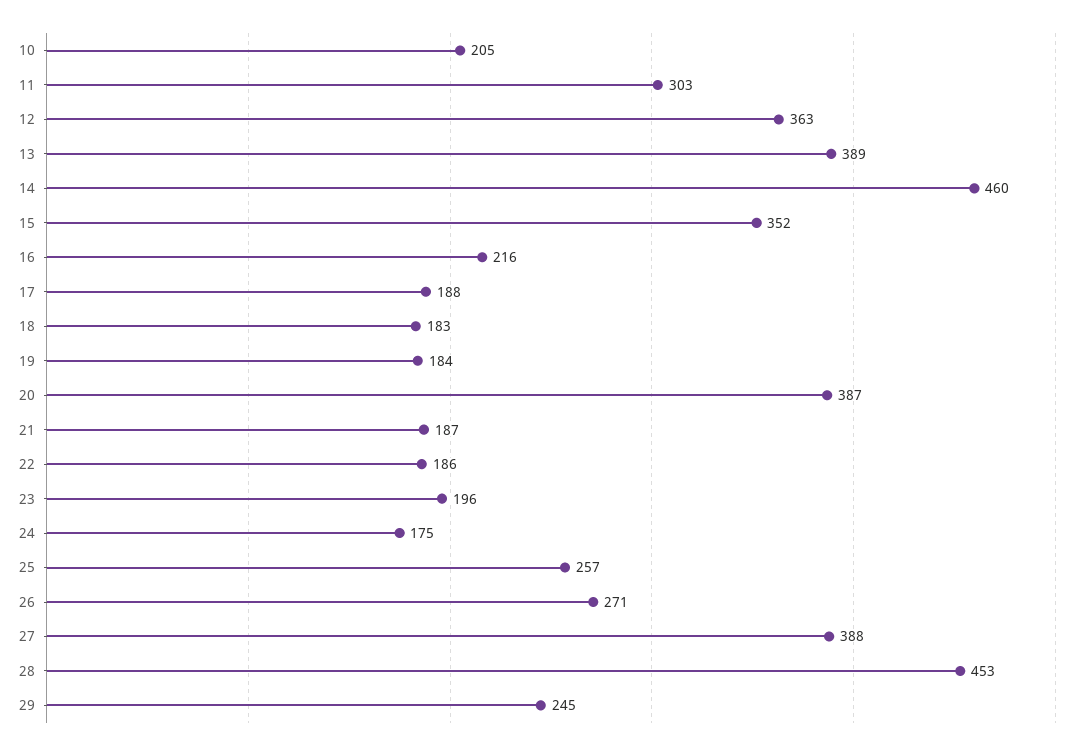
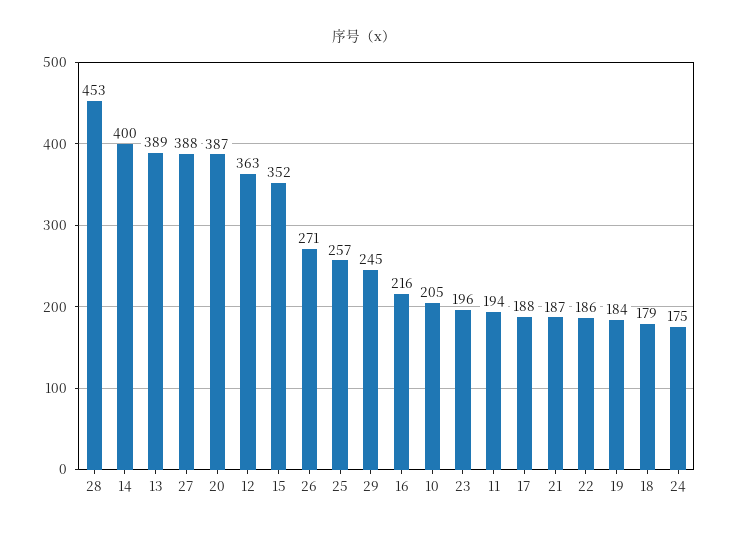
11: 303 -> 194
14: 460 -> 400
18: 183 -> 179

